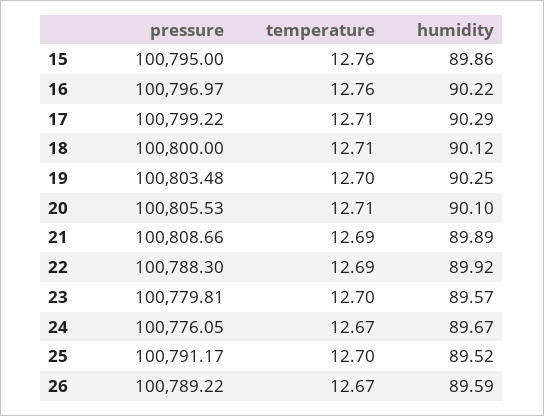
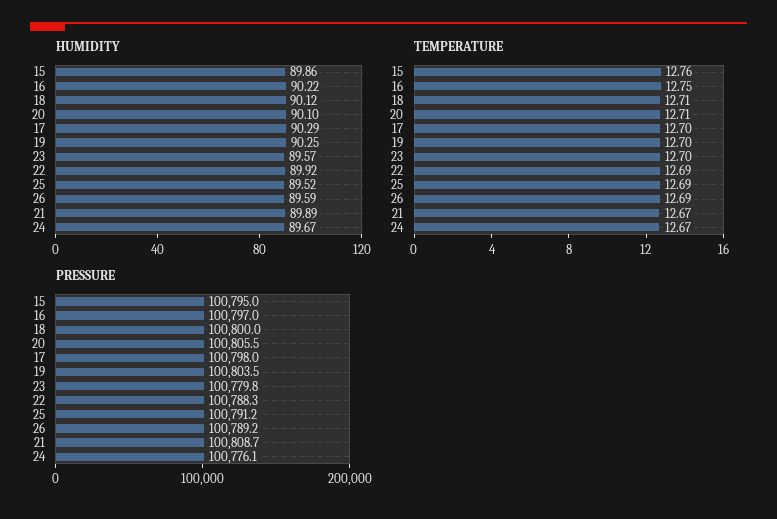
temperature, 16: 12.76 -> 12.75
pressure, 17: 100799.22 -> 100798
temperature, 17: 12.71 -> 12.7
temperature, 21: 12.69 -> 12.67
temperature, 25: 12.7 -> 12.69
temperature, 26: 12.67 -> 12.69

